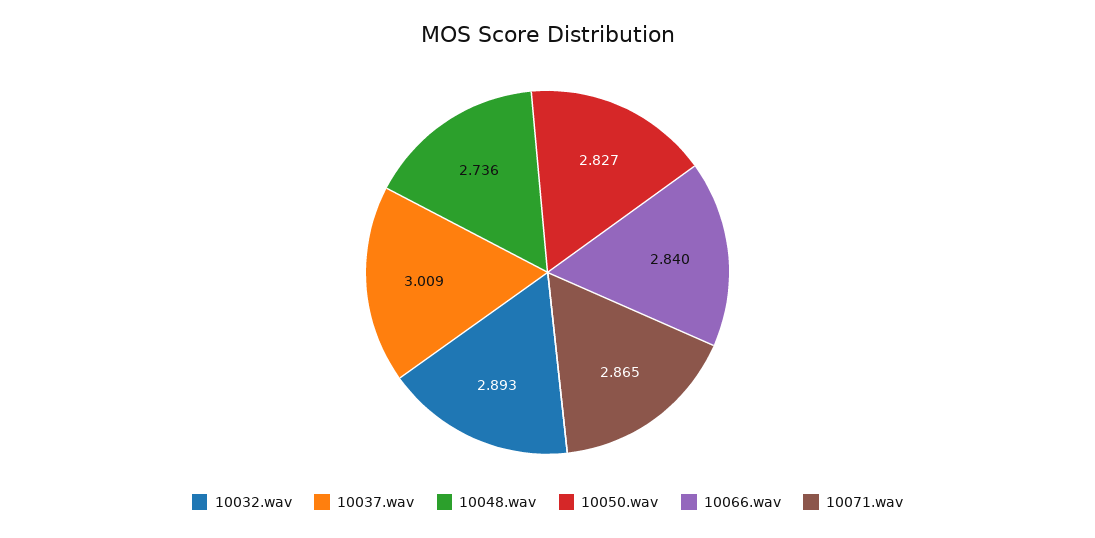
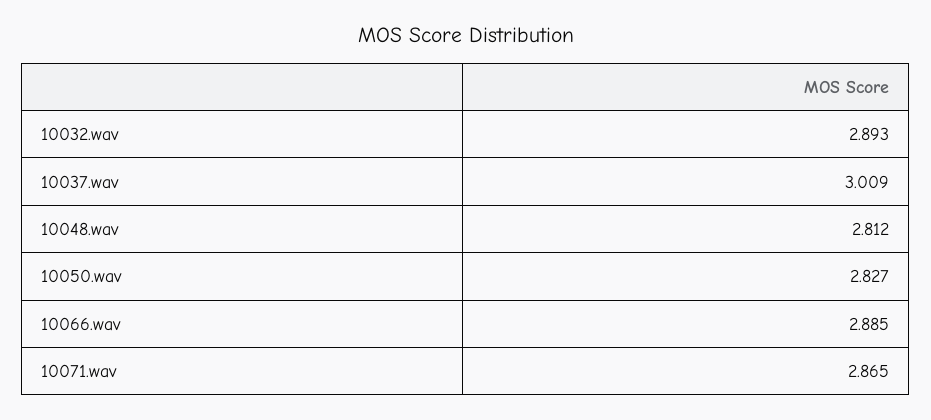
10048.wav: 2.736 -> 2.812
10066.wav: 2.84 -> 2.885

